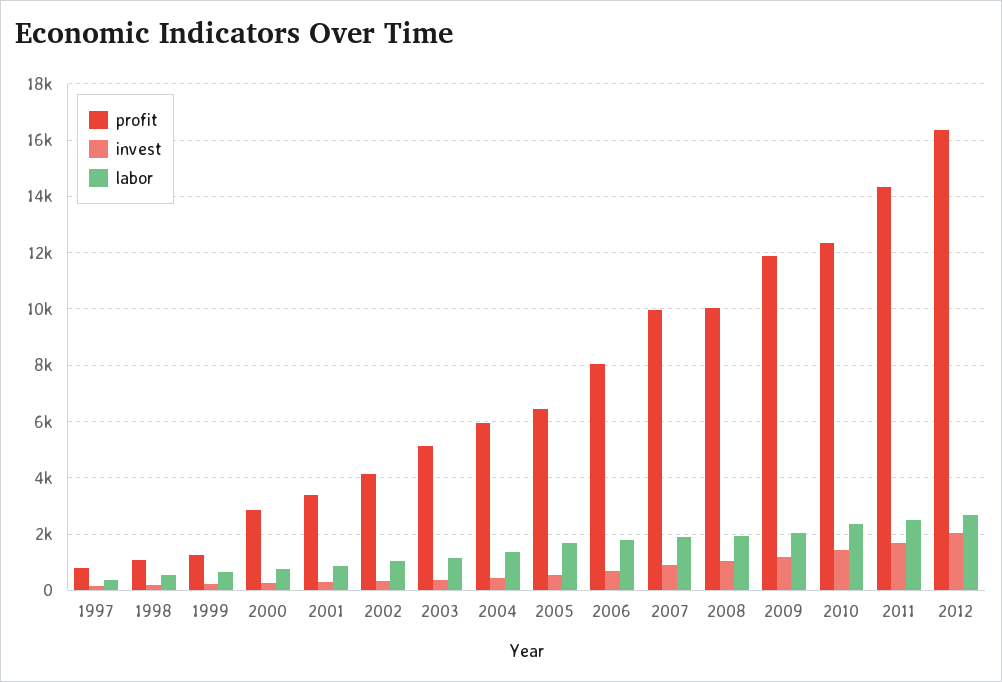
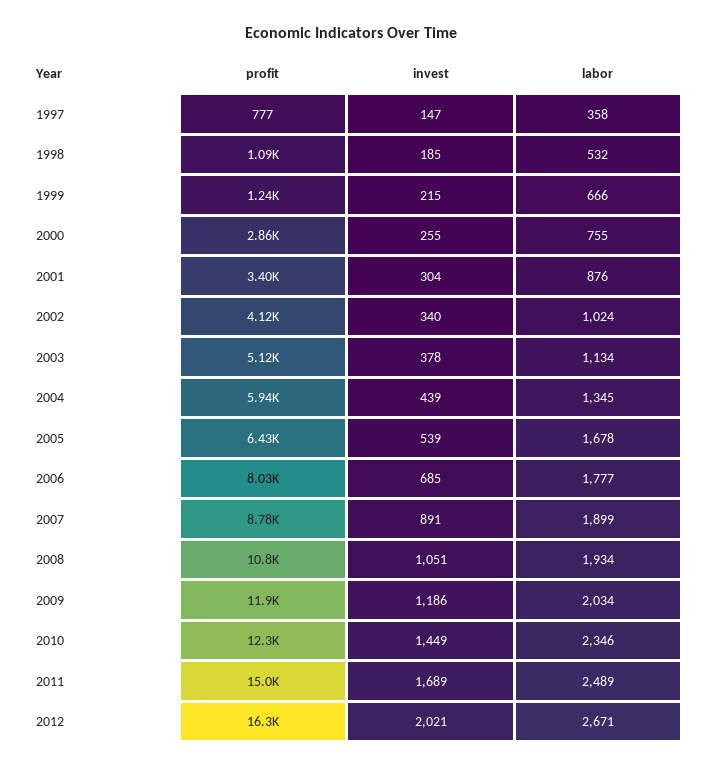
profit, 2007: 10000 -> 8780
profit, 2008: 10000 -> 10800
profit, 2011: 14250 -> 15000

